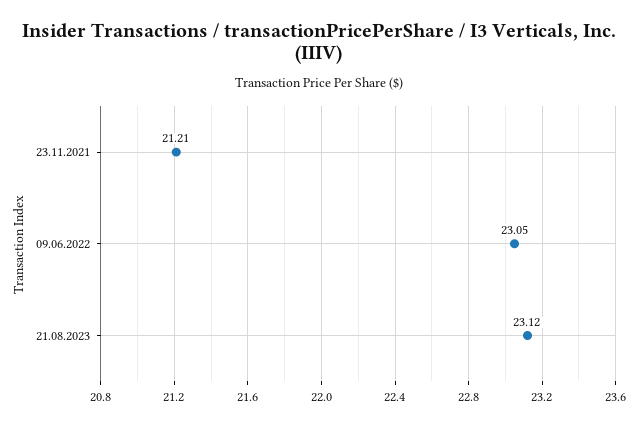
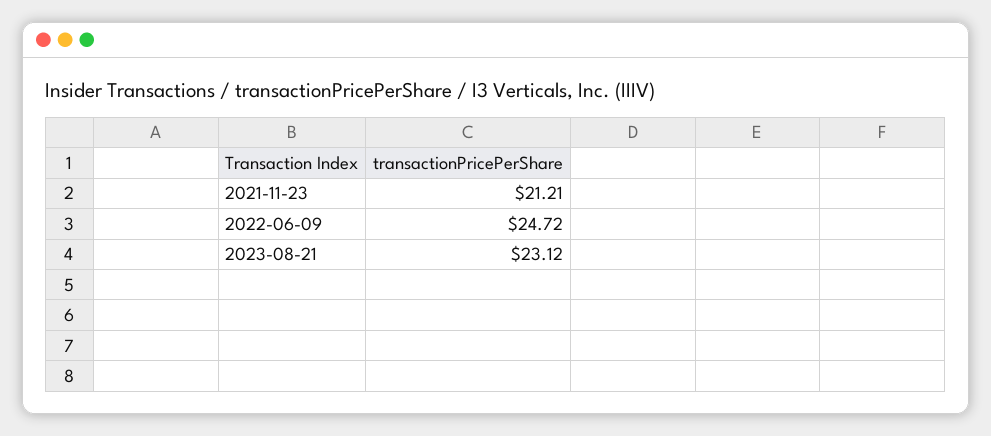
09.06.2022: 23.05 -> 24.72

